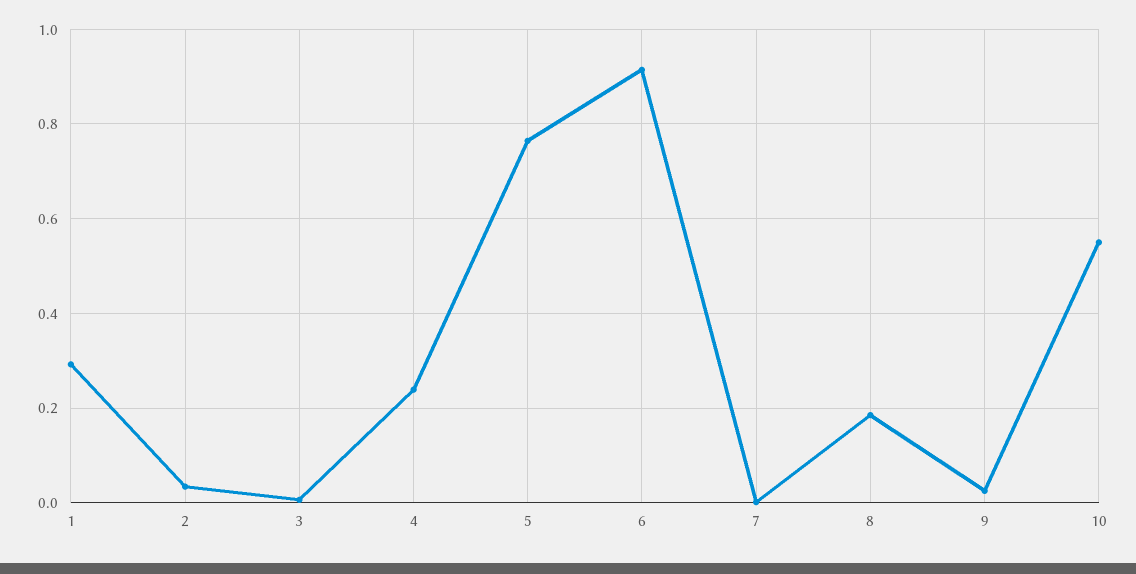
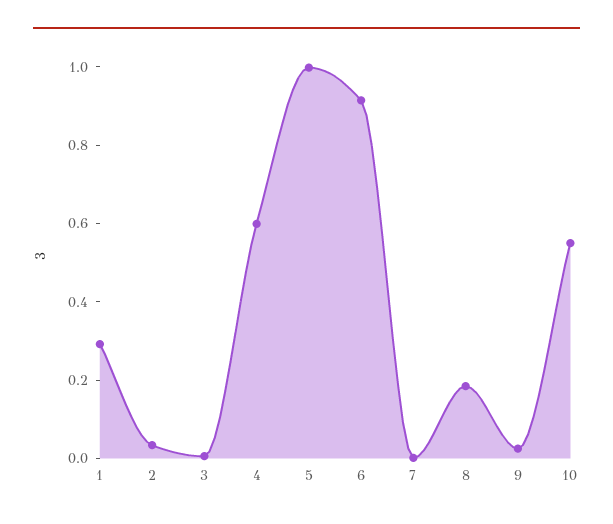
4: 0.24 -> 0.6
5: 0.76 -> 1

